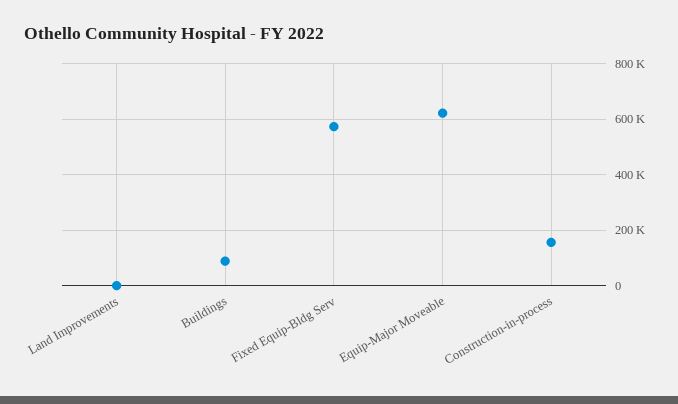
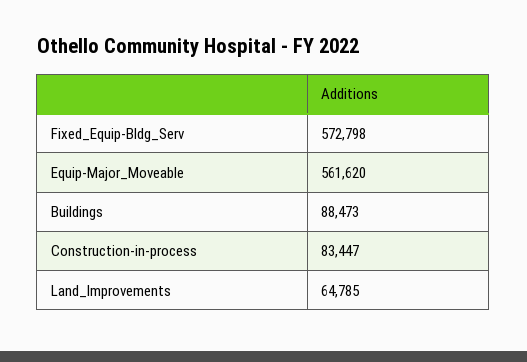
Land Improvements: 0 -> 64785
Equip-Major Moveable: 625000 -> 561620
Construction-in-process: 150000 -> 83447

